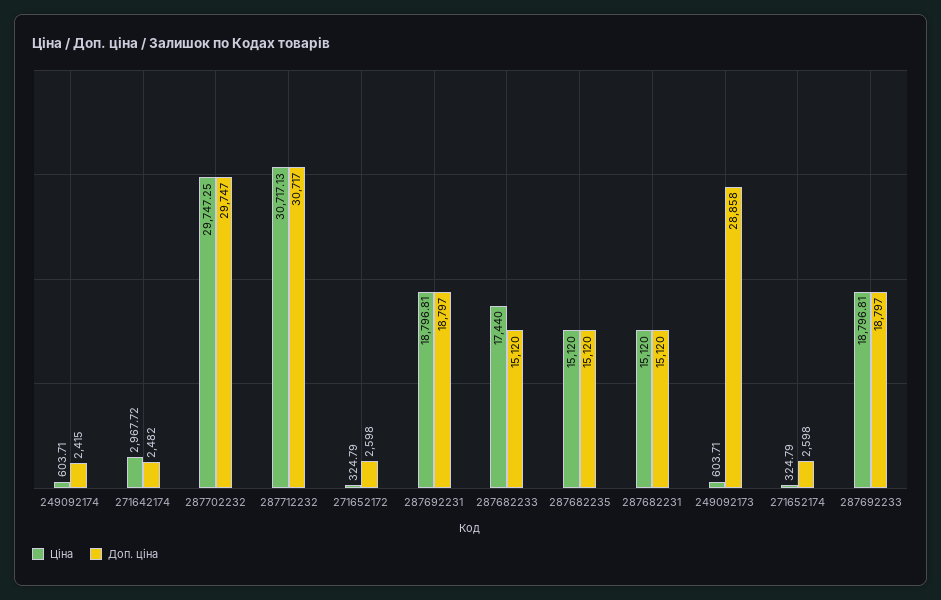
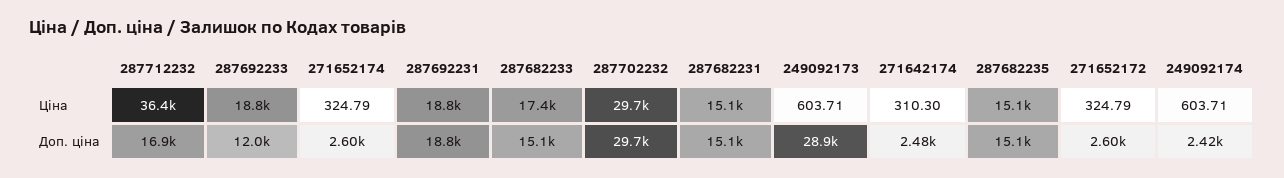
Ціна, 271642174: 2967.72 -> 310.3
Ціна, 287712232: 30717.13 -> 36400
Доп. ціна, 287712232: 30717 -> 16900
Доп. ціна, 287692233: 18797 -> 12000

